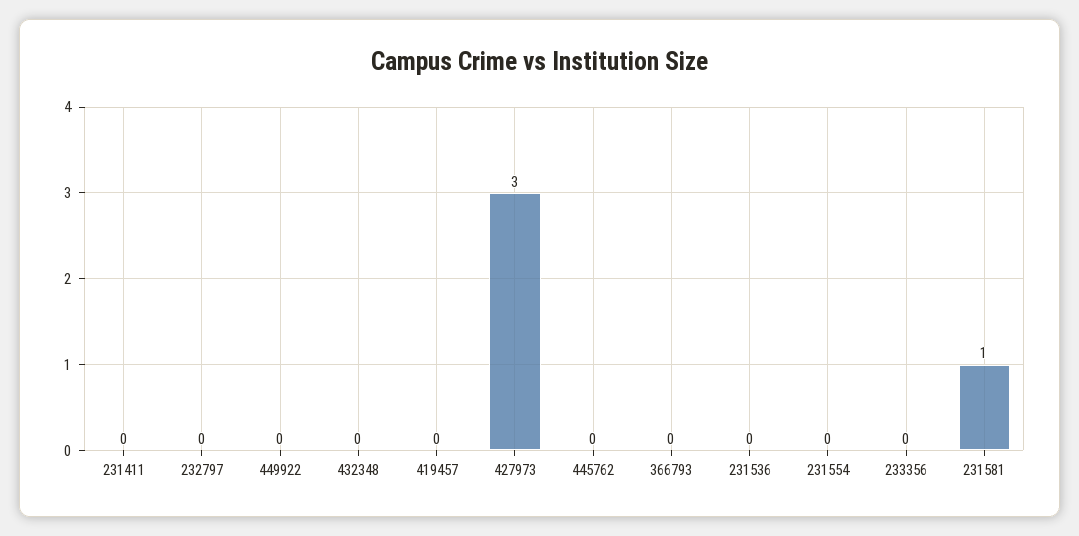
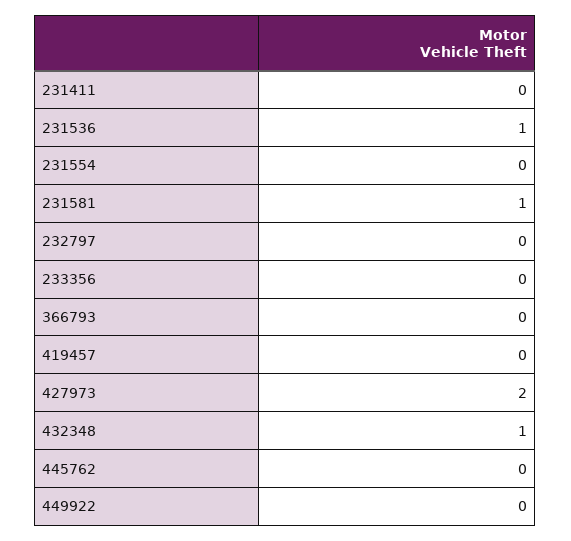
432348: 0 -> 1
427973: 3 -> 2
231536: 0 -> 1

